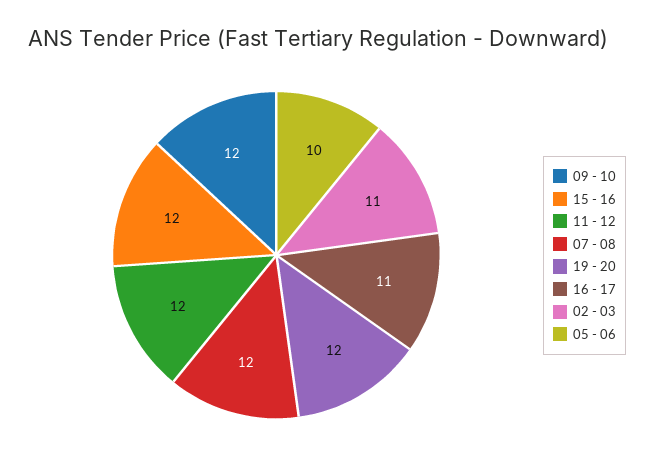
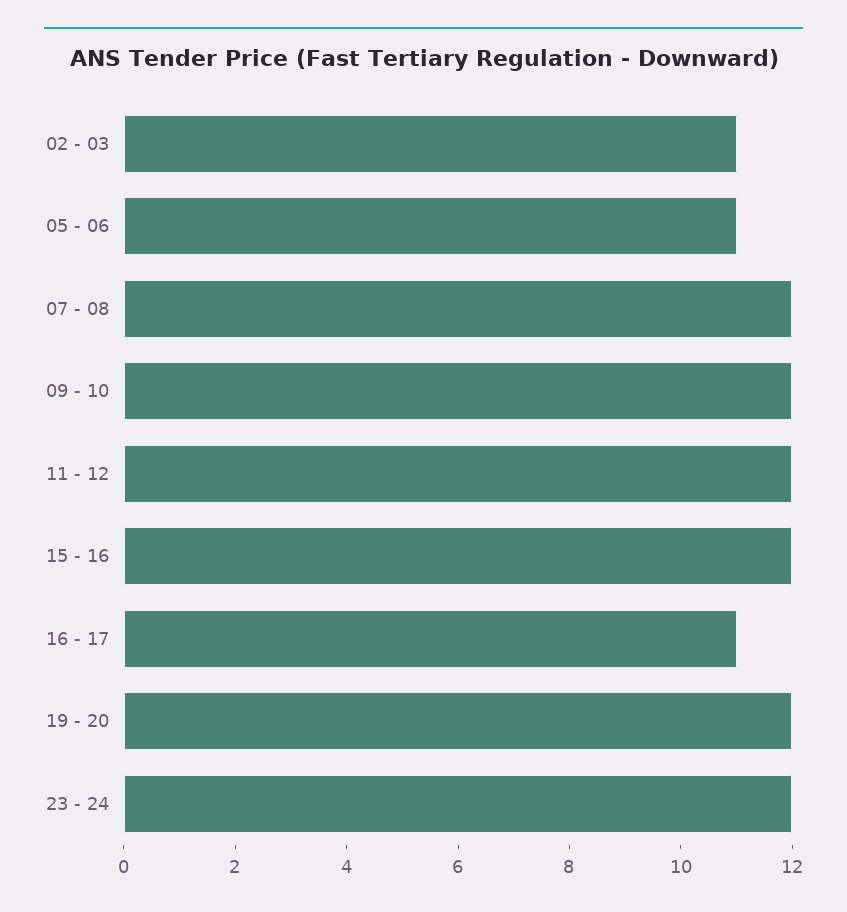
05 - 06: 10 -> 11
23 - 24: none -> 12

